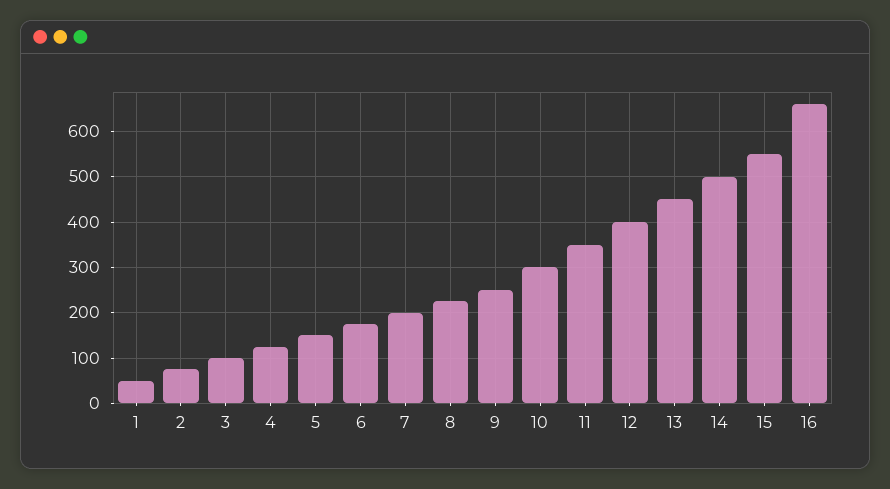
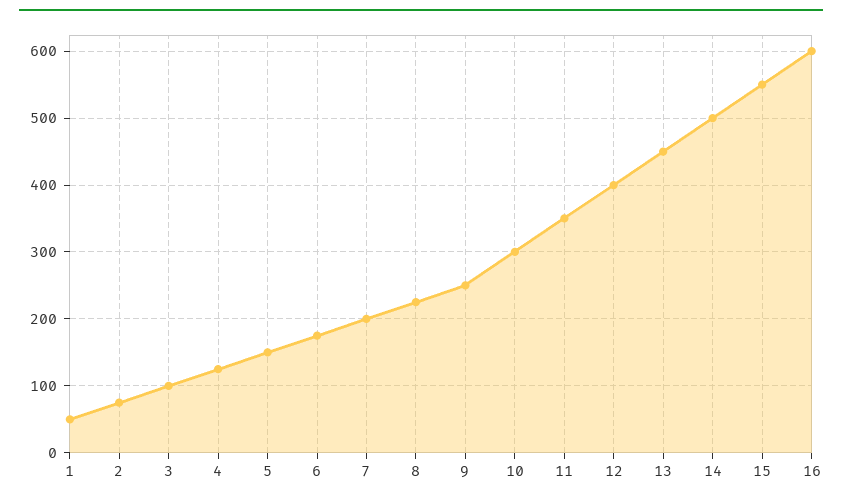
16: 660 -> 600

